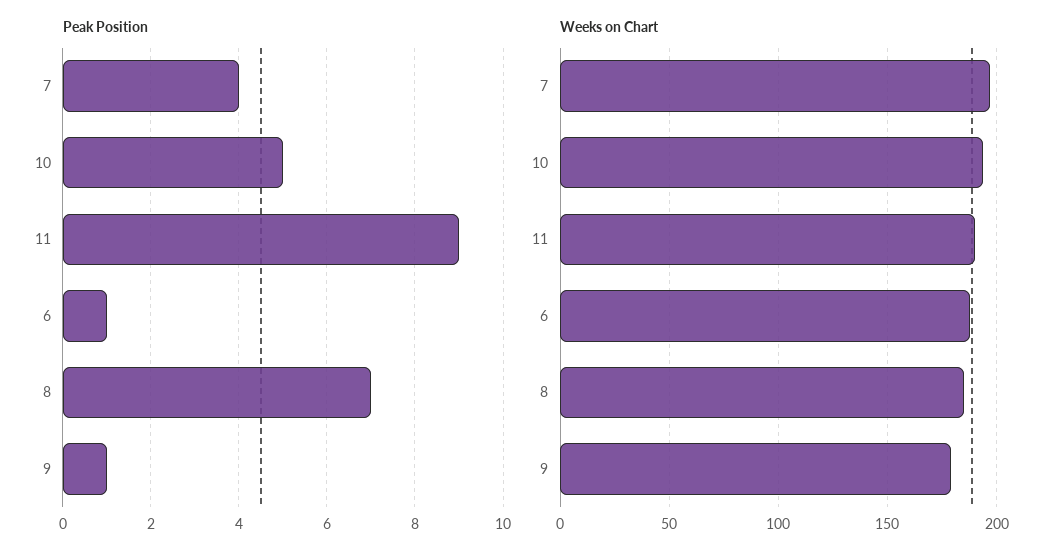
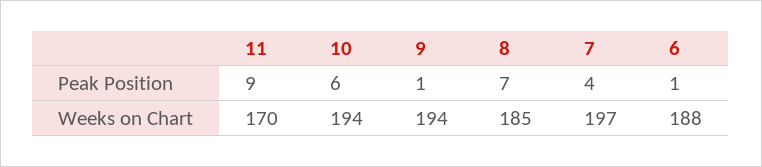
Peak Position, 10: 5 -> 6
Weeks on Chart, 11: 190 -> 170
Weeks on Chart, 9: 180 -> 194

